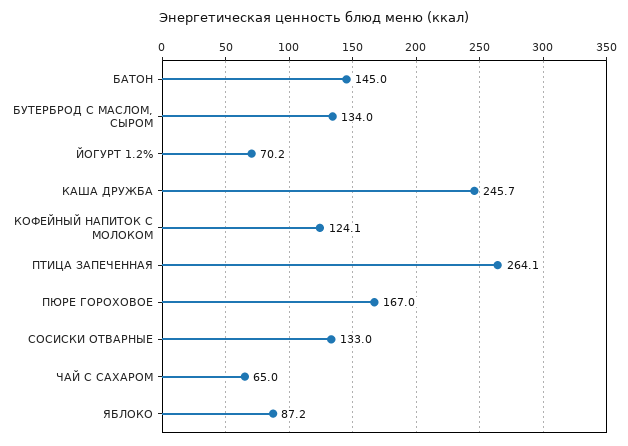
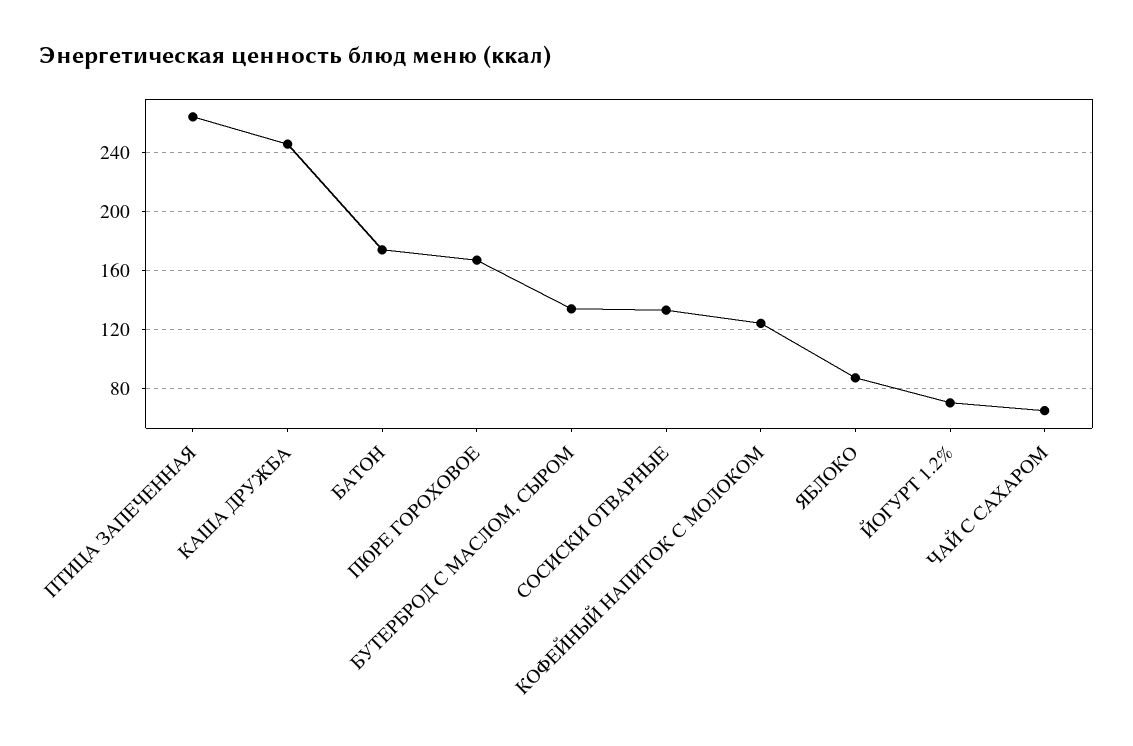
БАТОН: 145 -> 175

